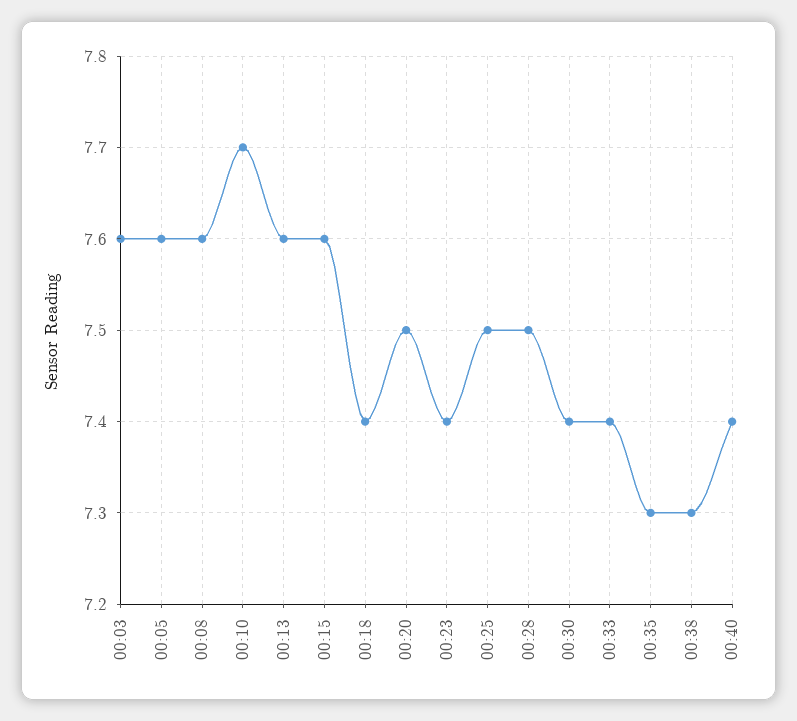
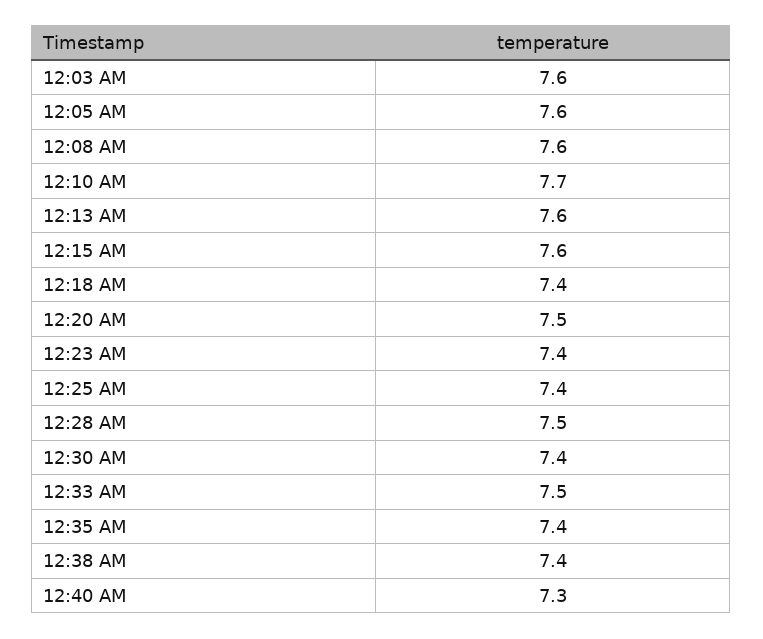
00:25: 7.5 -> 7.4
00:33: 7.4 -> 7.5
00:35: 7.3 -> 7.4
00:38: 7.3 -> 7.4
00:40: 7.4 -> 7.3

